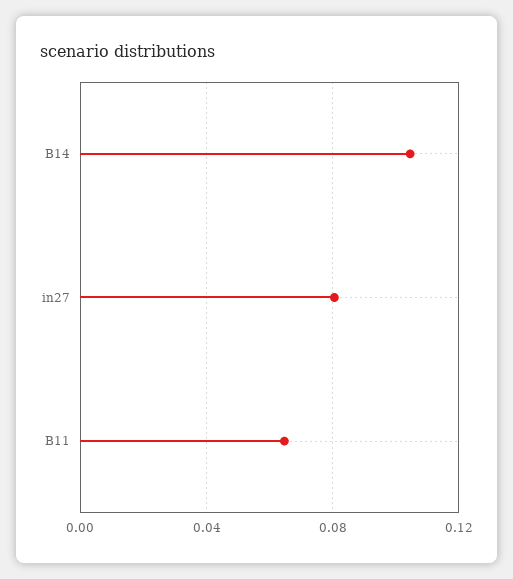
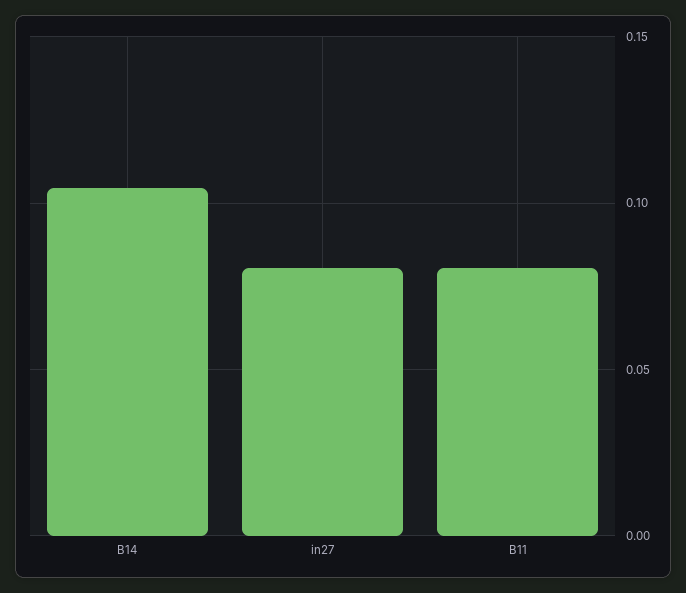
B11: 0.065 -> 0.08

